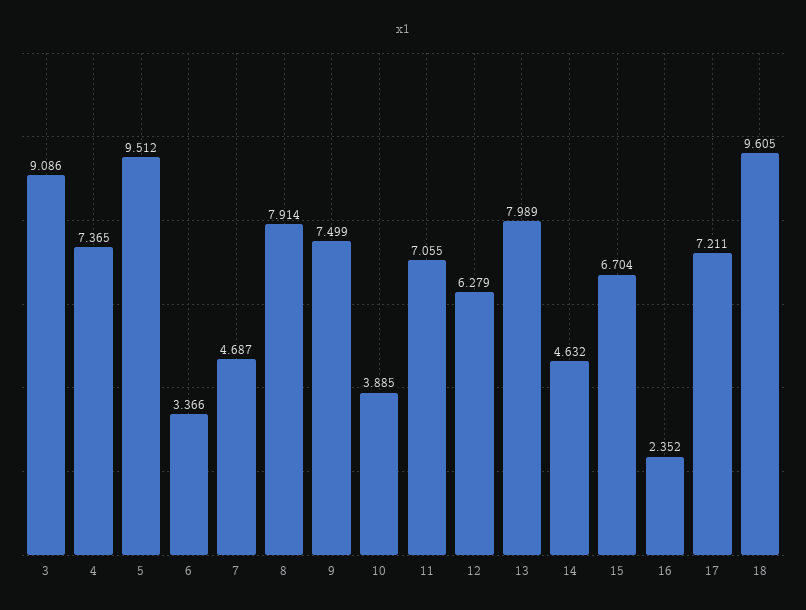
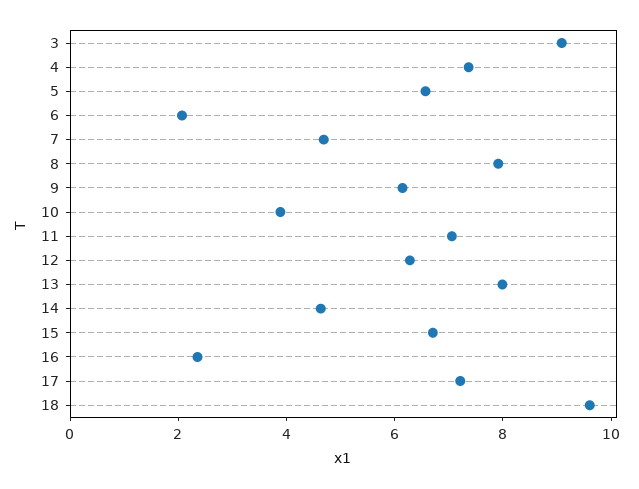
5: 9.512 -> 6.5
6: 3.366 -> 2
9: 7.499 -> 6

